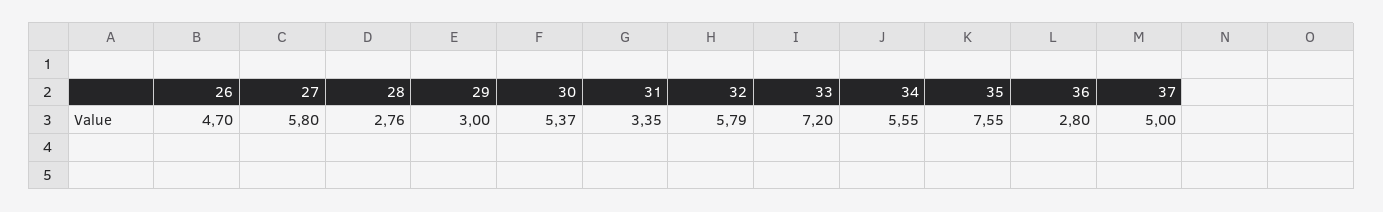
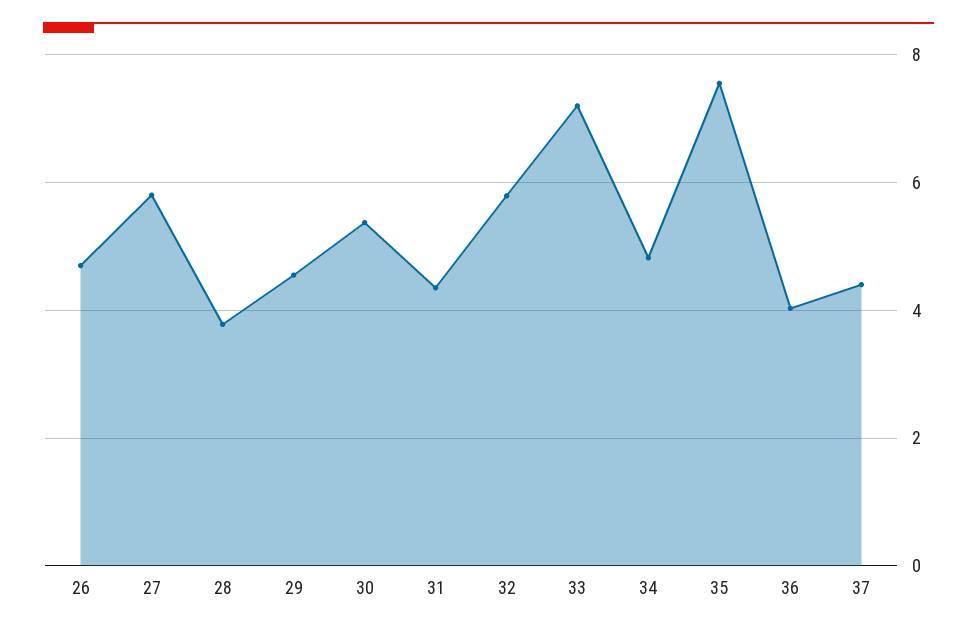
28: 2.76 -> 3.8
29: 3 -> 4.6
31: 3.35 -> 4.4
34: 5.55 -> 4.8
36: 2.8 -> 4
37: 5 -> 4.4

